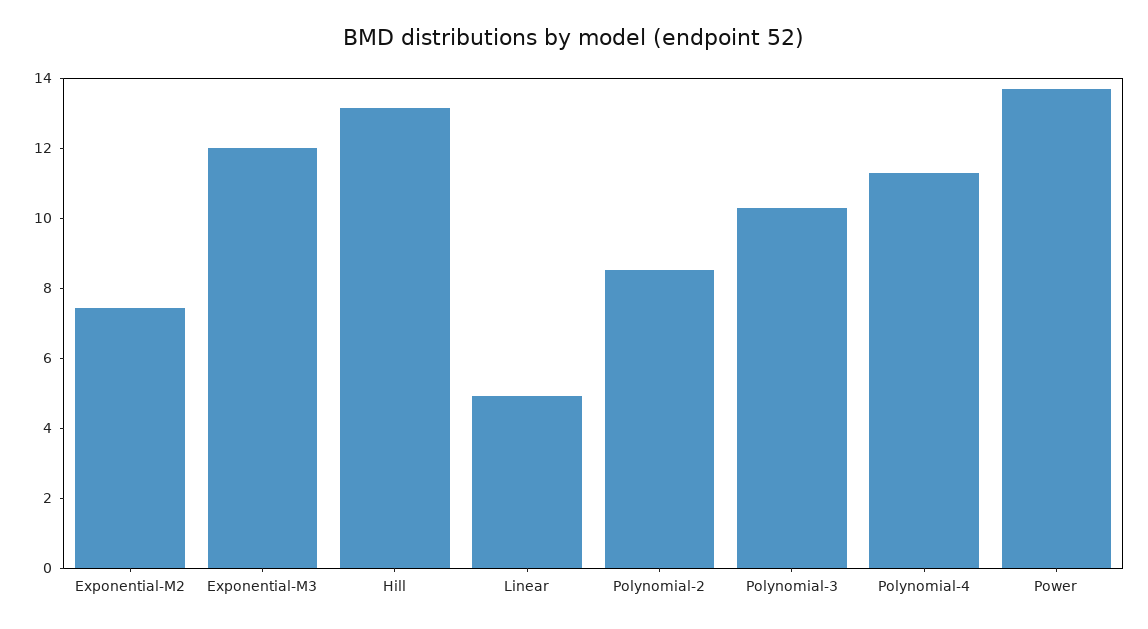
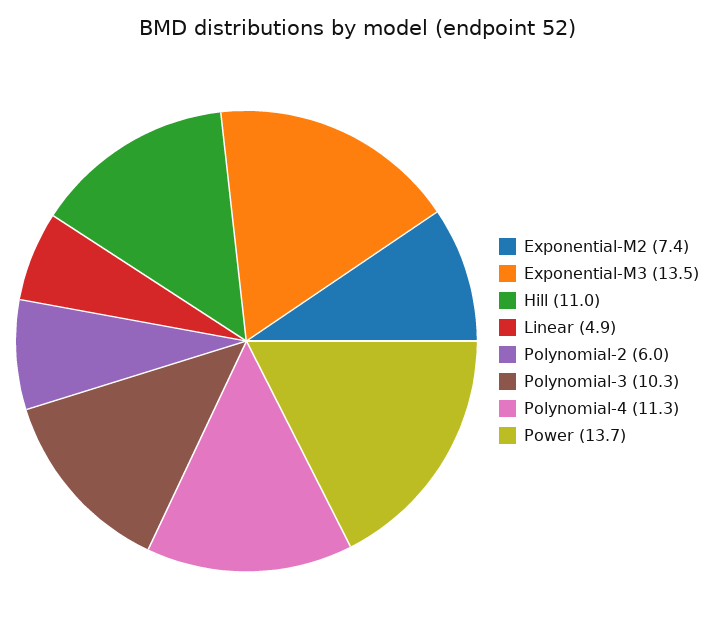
Exponential-M3: 12 -> 13.5
Hill: 13 -> 11
Polynomial-2: 8.5 -> 6

